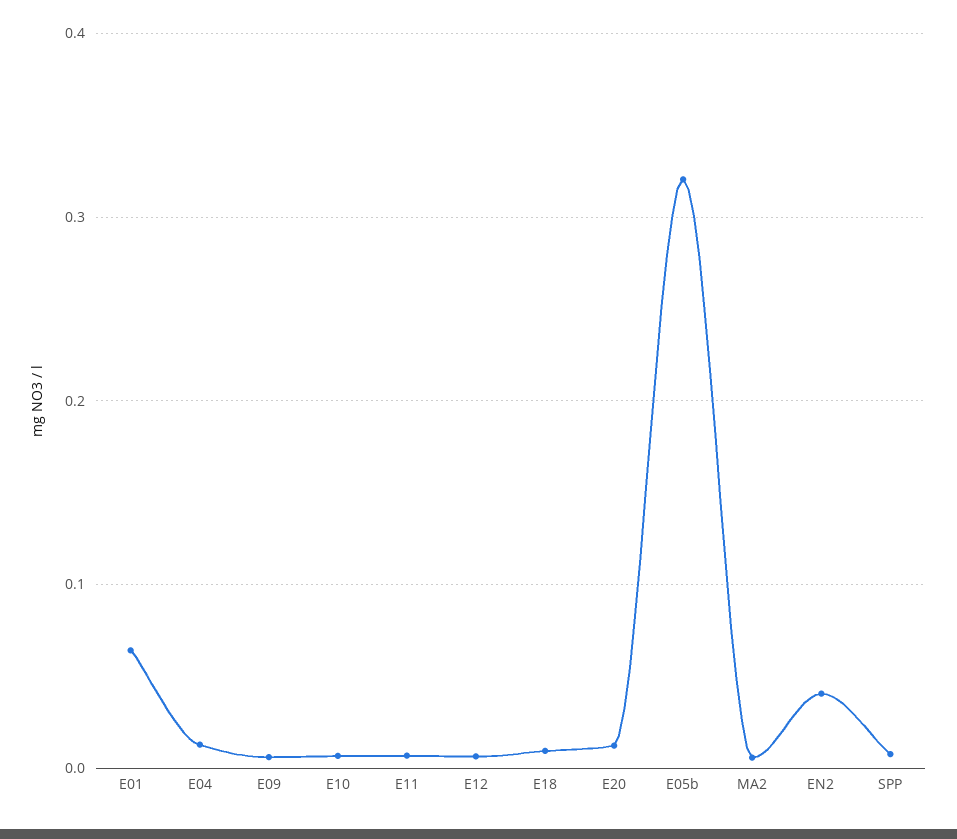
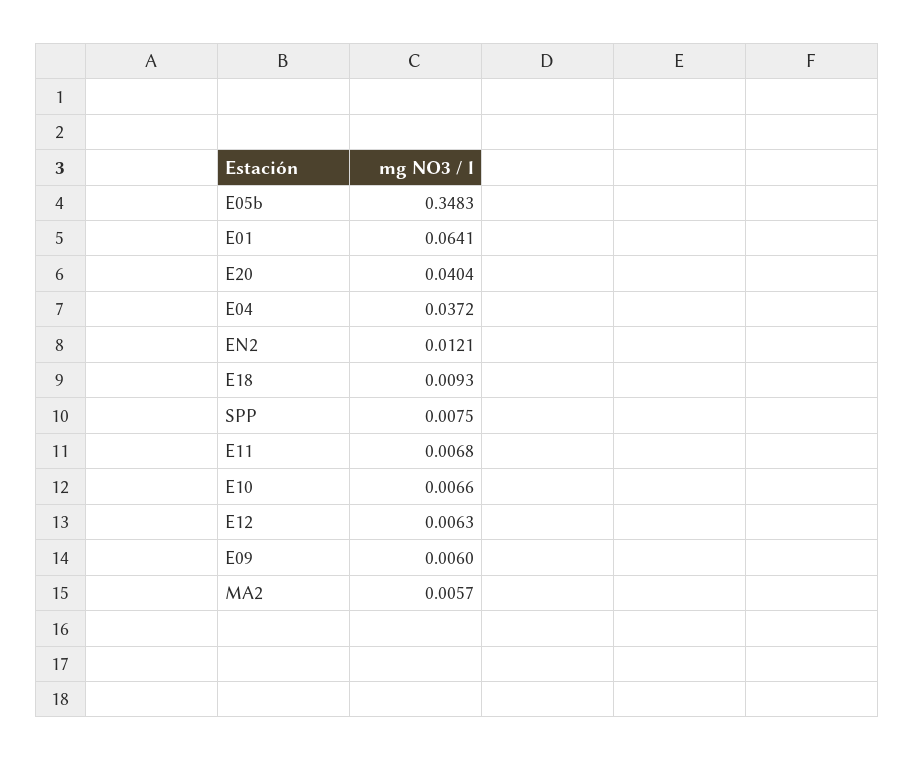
E04: 0.01 -> 0.0372
E20: 0.01 -> 0.0404
E05b: 0.32 -> 0.3483
EN2: 0.04 -> 0.0121

